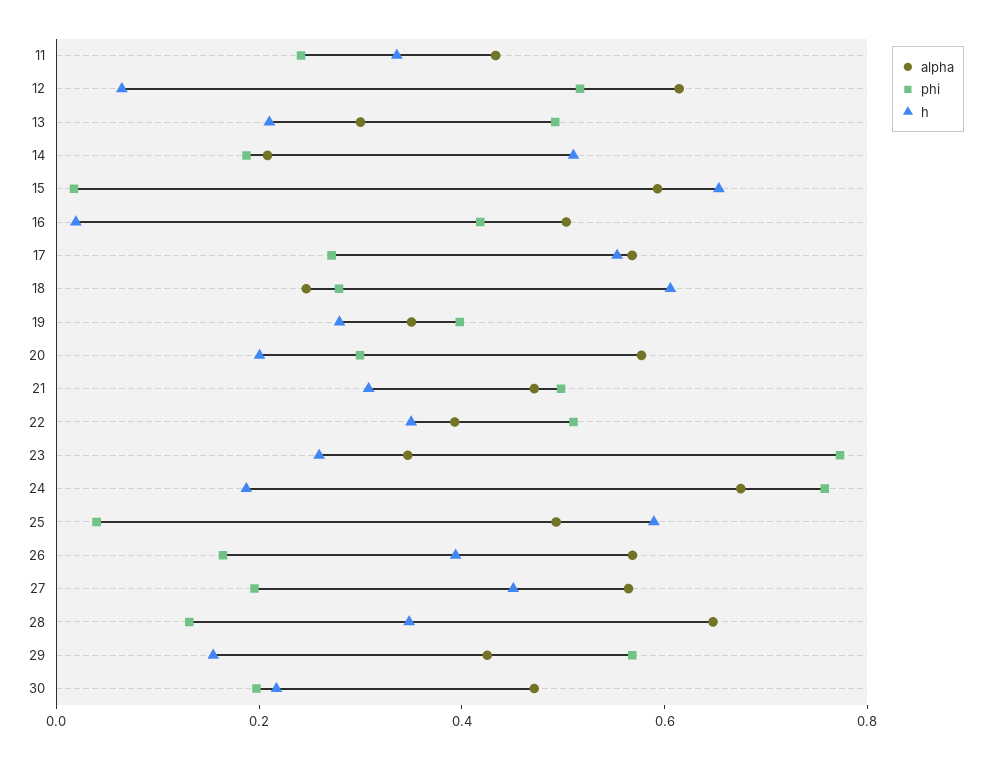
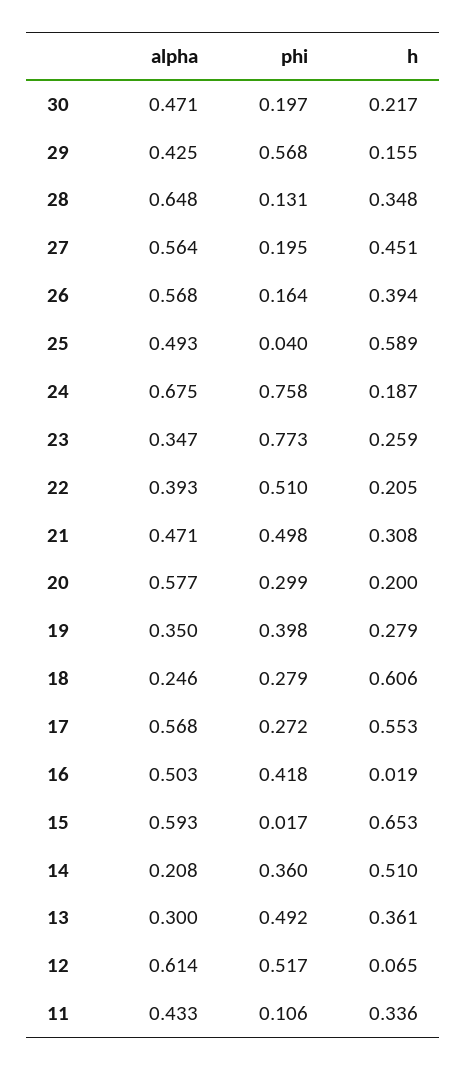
phi, 11: 0.25 -> 0.106
h, 13: 0.2 -> 0.361
phi, 14: 0.2 -> 0.36
h, 22: 0.35 -> 0.205

